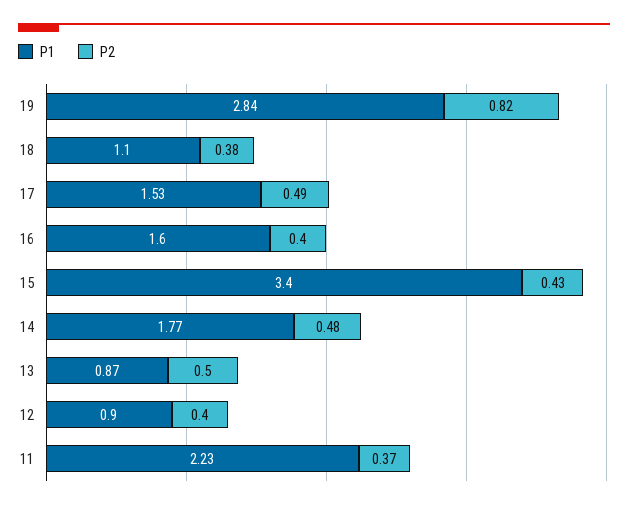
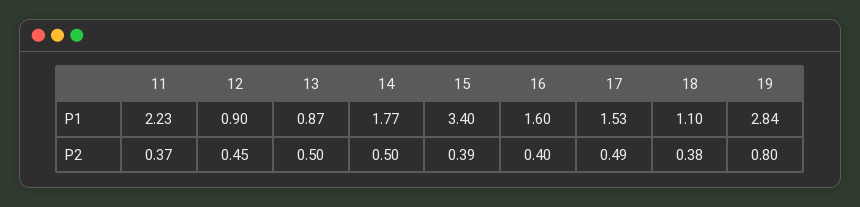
P2, 19: 0.82 -> 0.8
P2, 15: 0.43 -> 0.39
P2, 14: 0.48 -> 0.5
P2, 12: 0.4 -> 0.45

